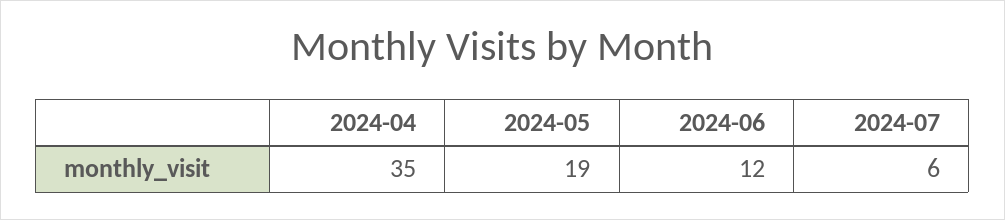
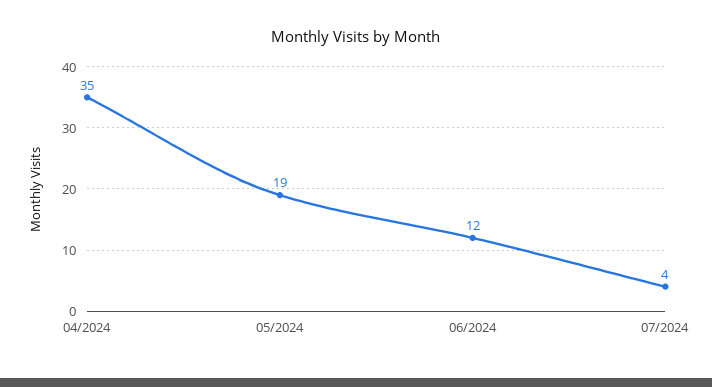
2024-07: 6 -> 4

